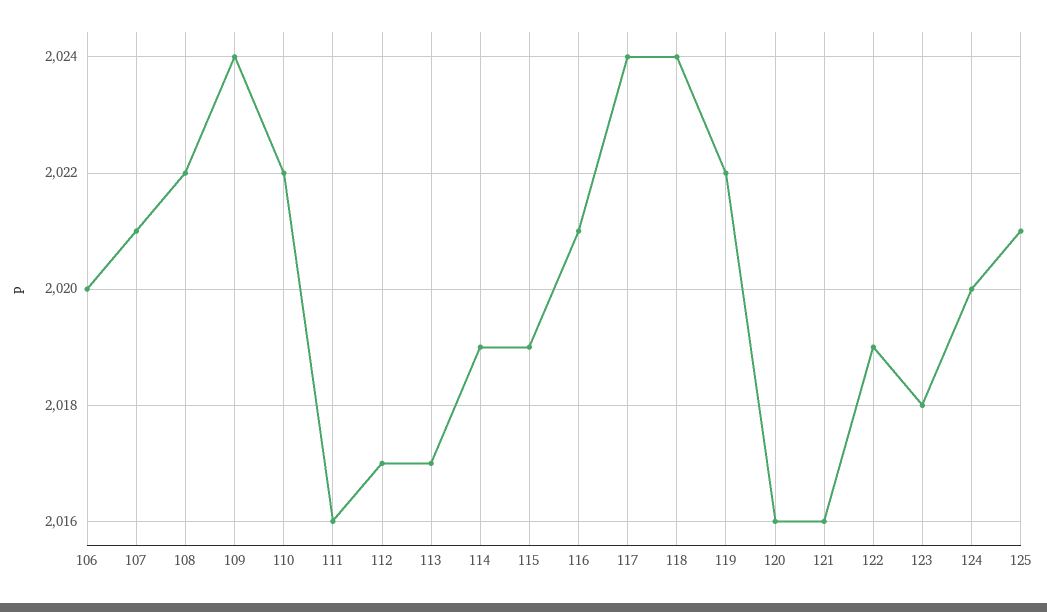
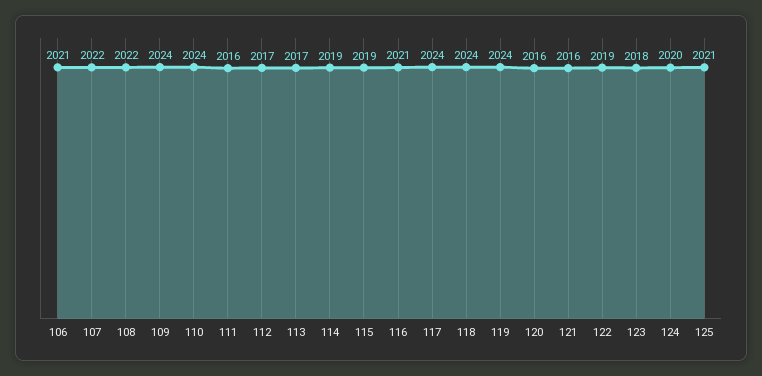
106: 2020 -> 2021
107: 2021 -> 2022
110: 2022 -> 2024
119: 2022 -> 2024

